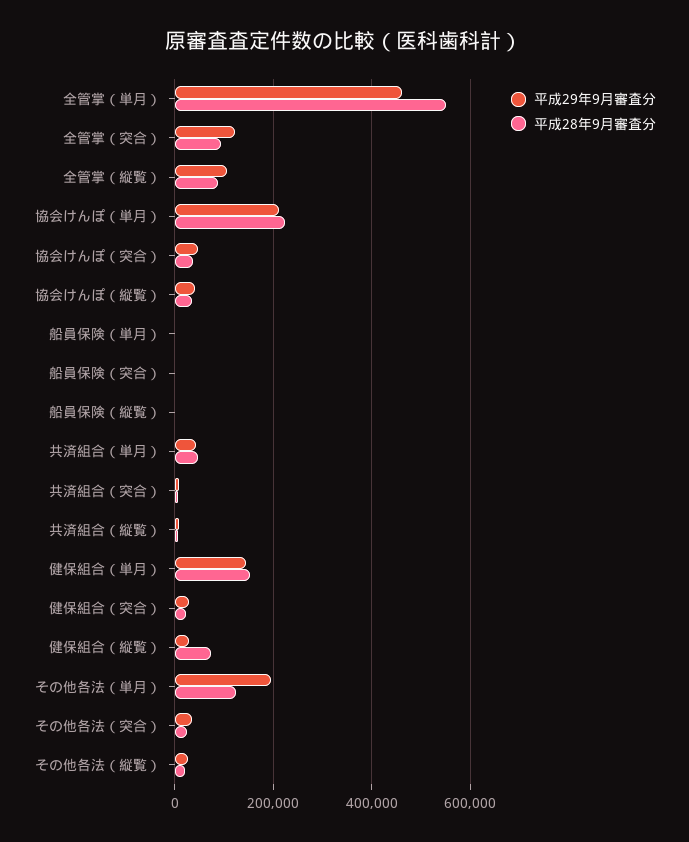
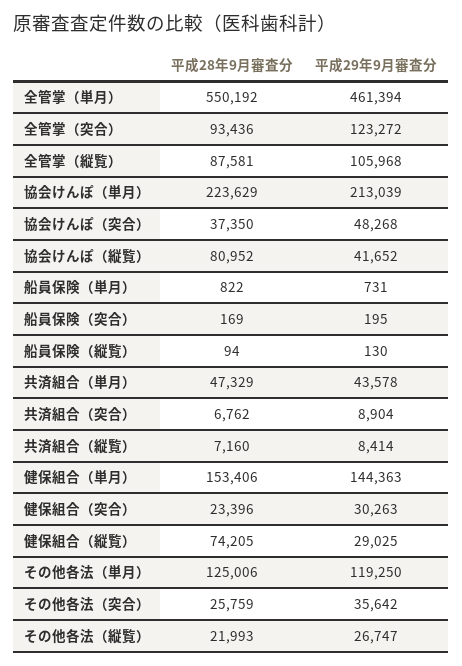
平成28年9月審査分, 協会けんぽ（縦覧）: 40000 -> 80952
平成29年9月審査分, その他各法（単月）: 200000 -> 119250

